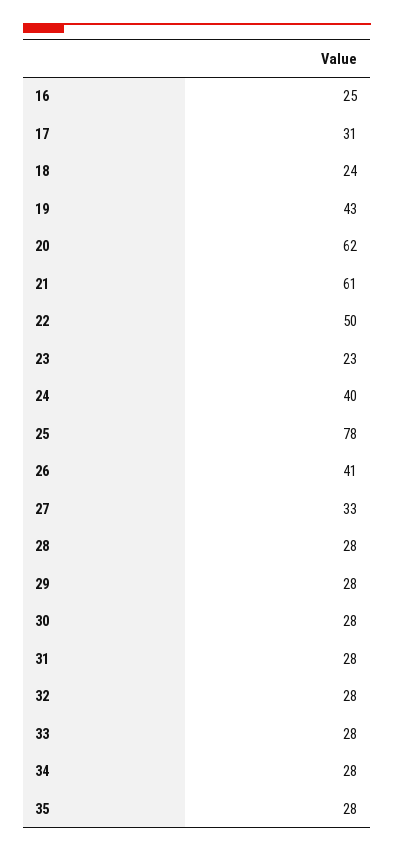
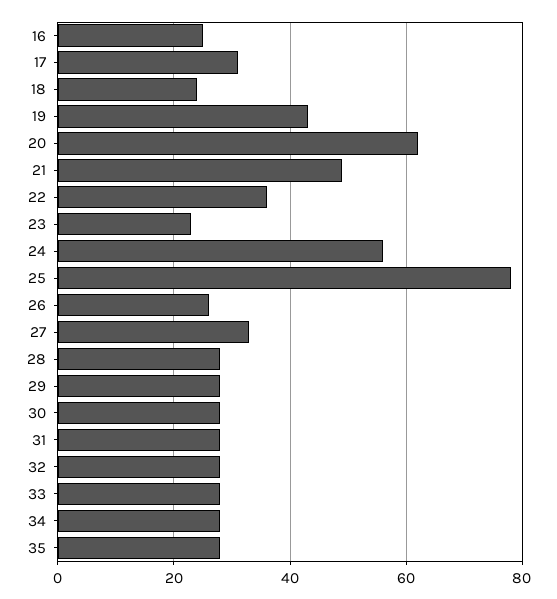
21: 61 -> 50
22: 50 -> 35
24: 40 -> 55
26: 41 -> 25

